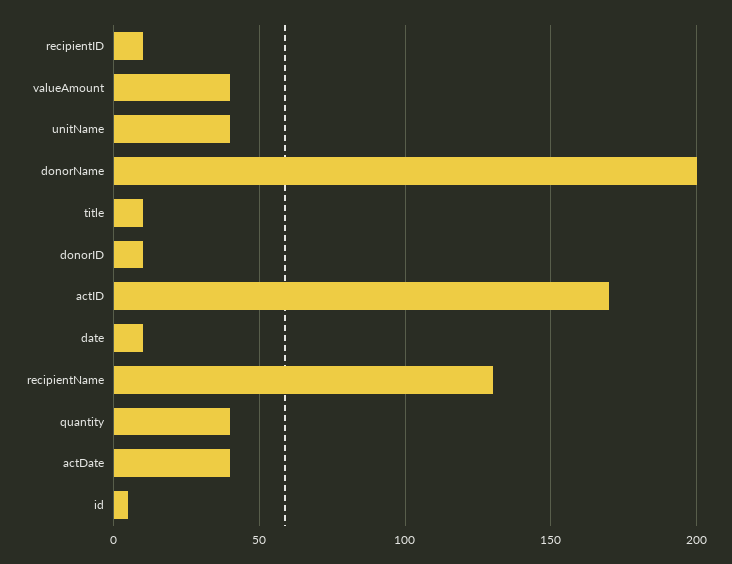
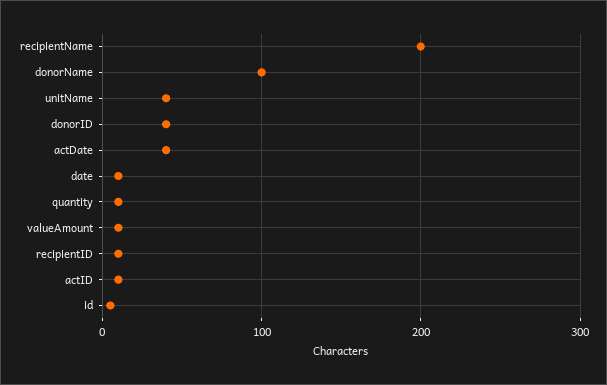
valueAmount: 40 -> 10
donorName: 200 -> 100
title: 10 -> none
donorID: 10 -> 40
actID: 170 -> 10
recipientName: 130 -> 200
quantity: 40 -> 10

